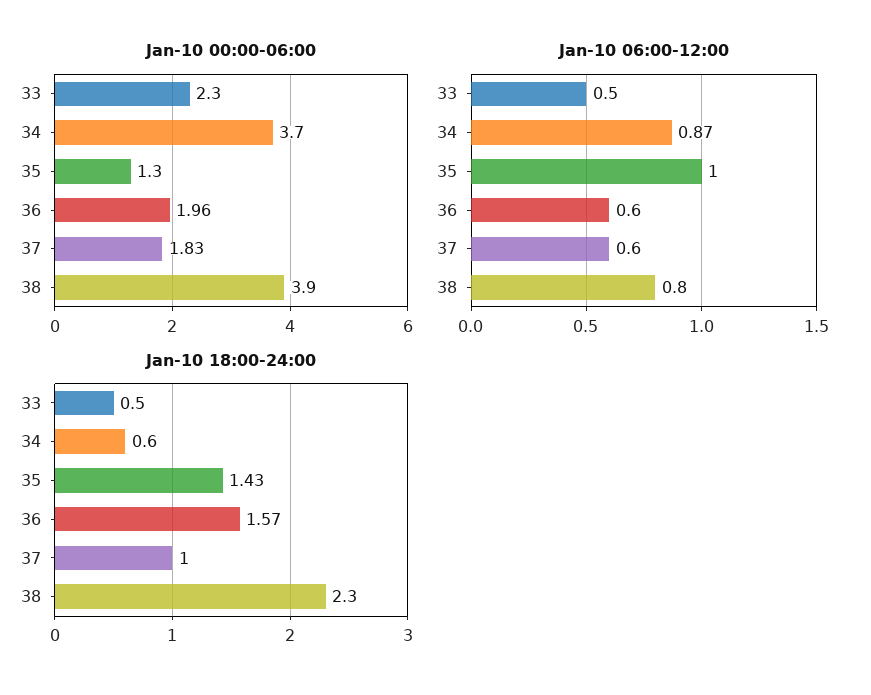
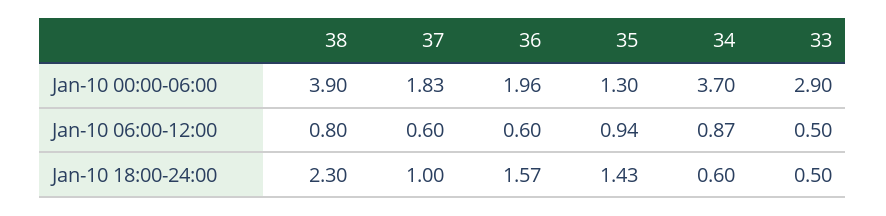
Jan-10 00:00-06:00, 33: 2.3 -> 2.9
Jan-10 06:00-12:00, 35: 1 -> 0.94

